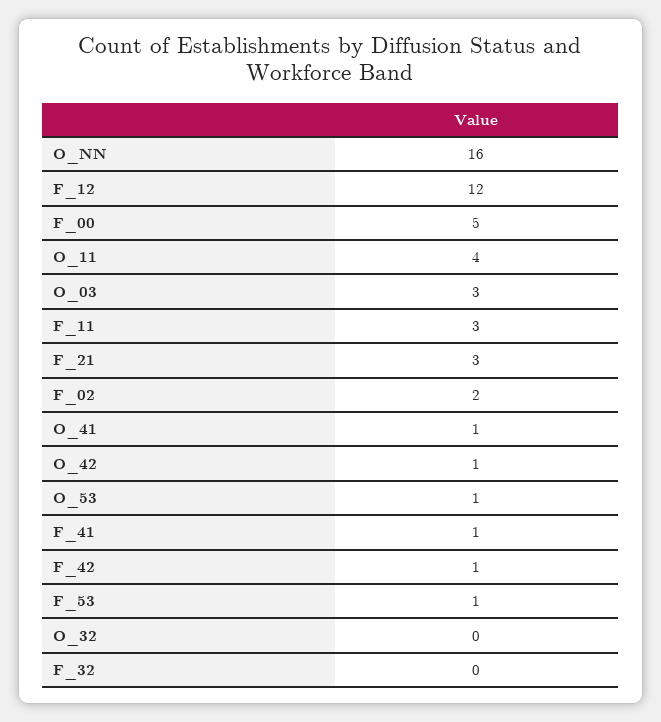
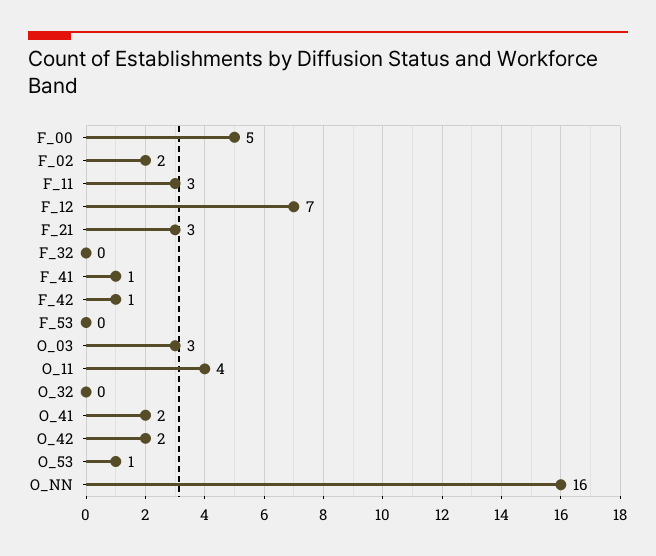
F_12: 12 -> 7
O_41: 1 -> 2
O_42: 1 -> 2
F_53: 1 -> 0

